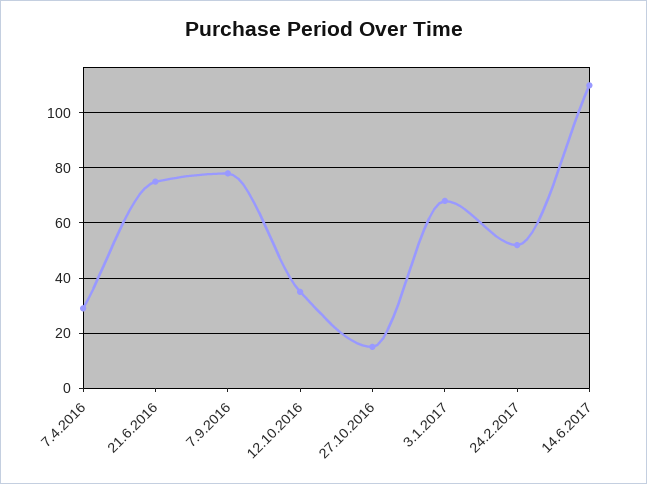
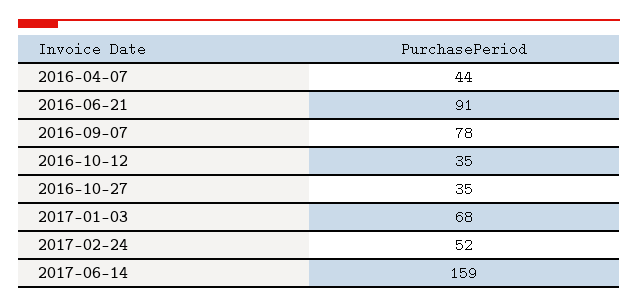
7.4.2016: 30 -> 44
21.6.2016: 75 -> 91
27.10.2016: 15 -> 35
14.6.2017: 110 -> 159

